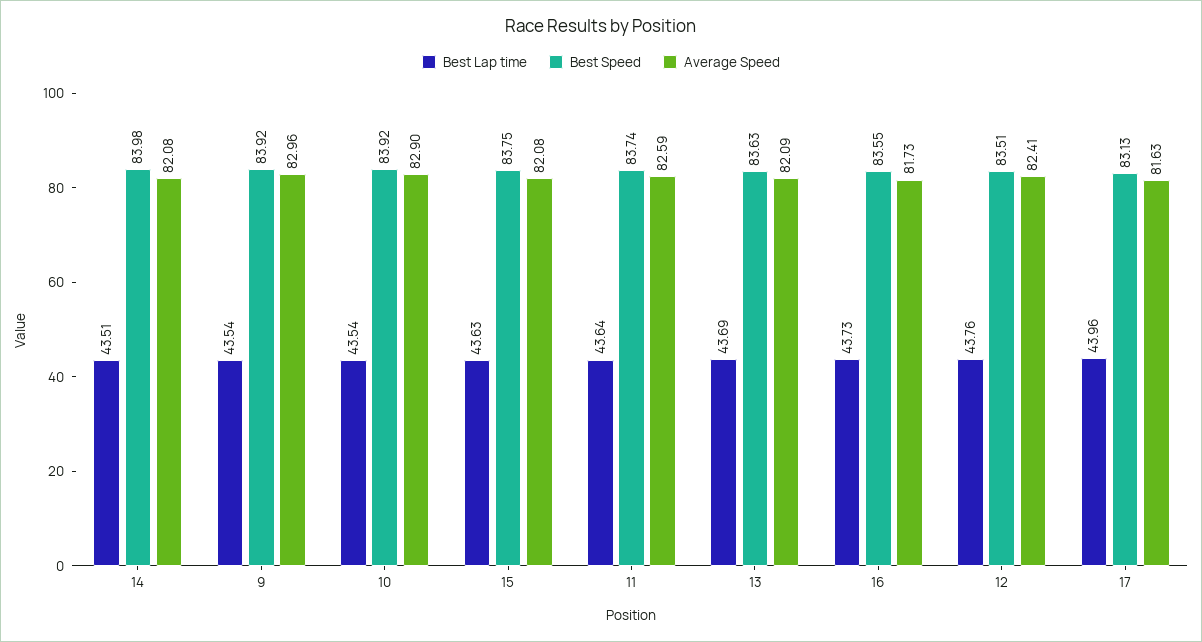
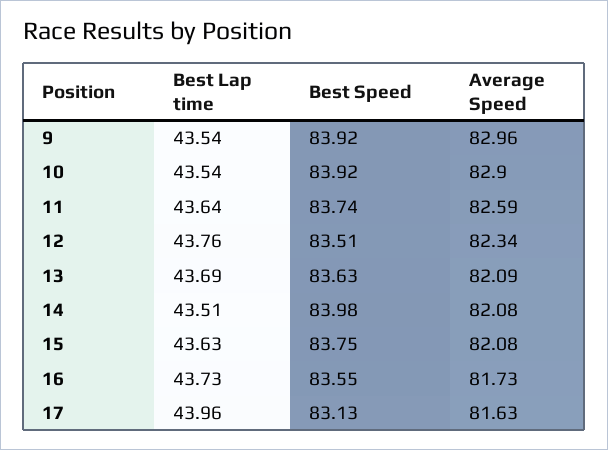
Average Speed, 12: 82.41 -> 82.34

